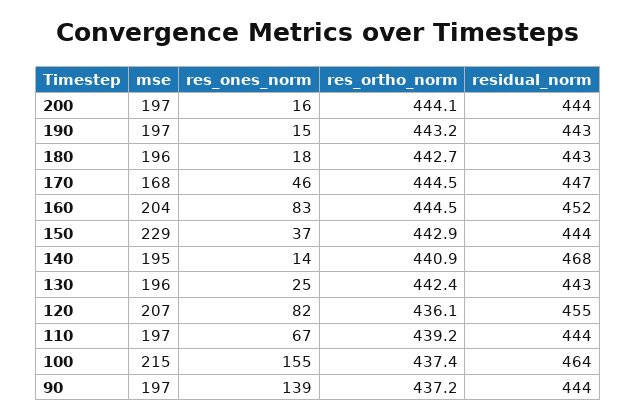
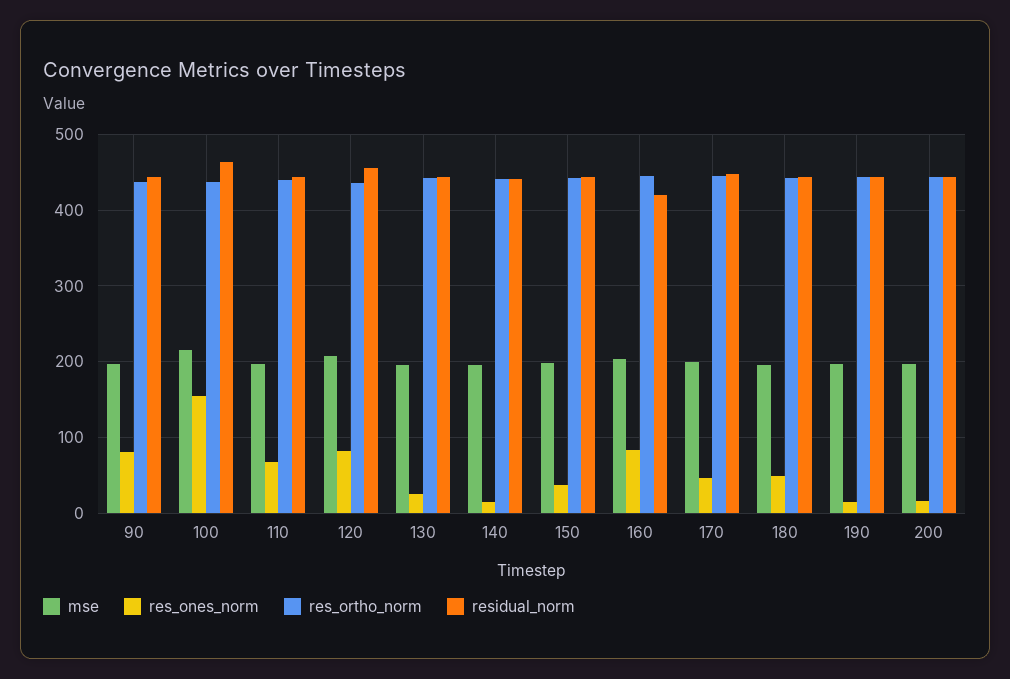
res_ones_norm, 180: 18 -> 50
mse, 170: 168 -> 200
residual_norm, 160: 452 -> 420
mse, 150: 229 -> 200
residual_norm, 140: 468 -> 440
res_ones_norm, 90: 139 -> 80

